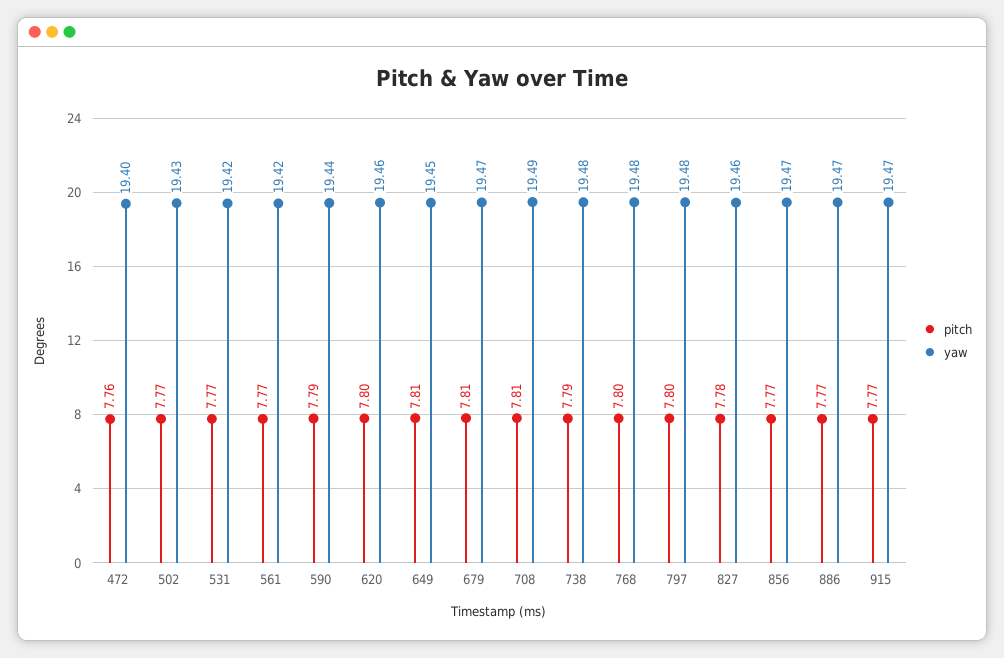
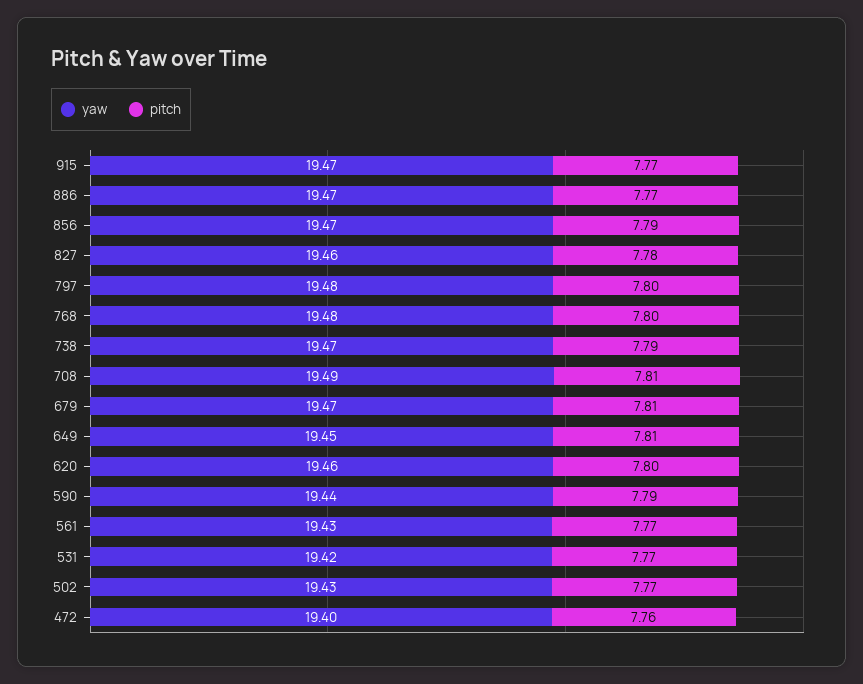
yaw, 561: 19.42 -> 19.43
yaw, 738: 19.48 -> 19.47
pitch, 856: 7.77 -> 7.79

